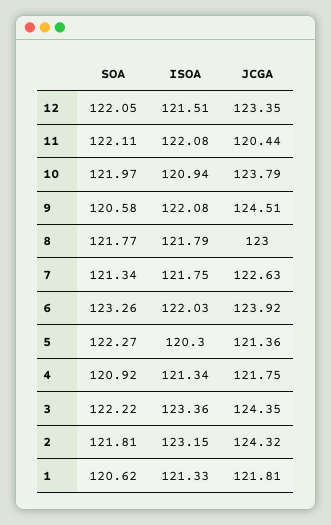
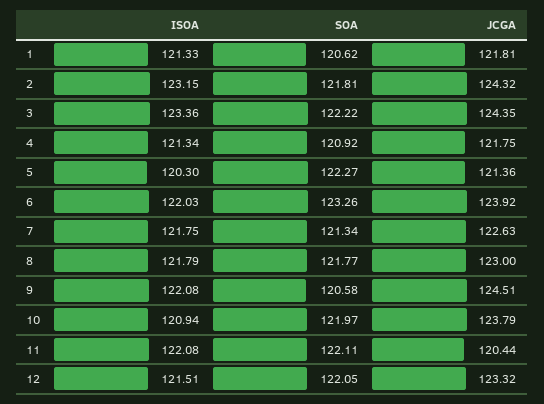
JCGA, 12: 123.35 -> 123.32

